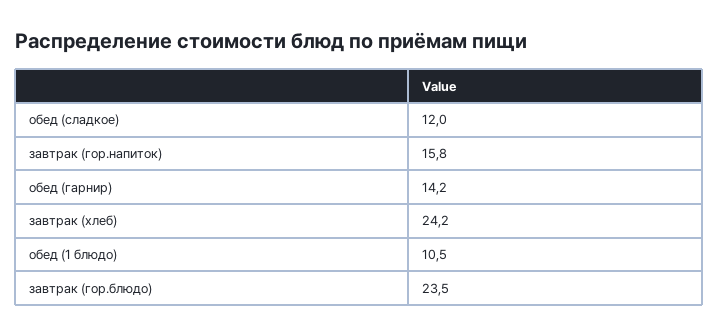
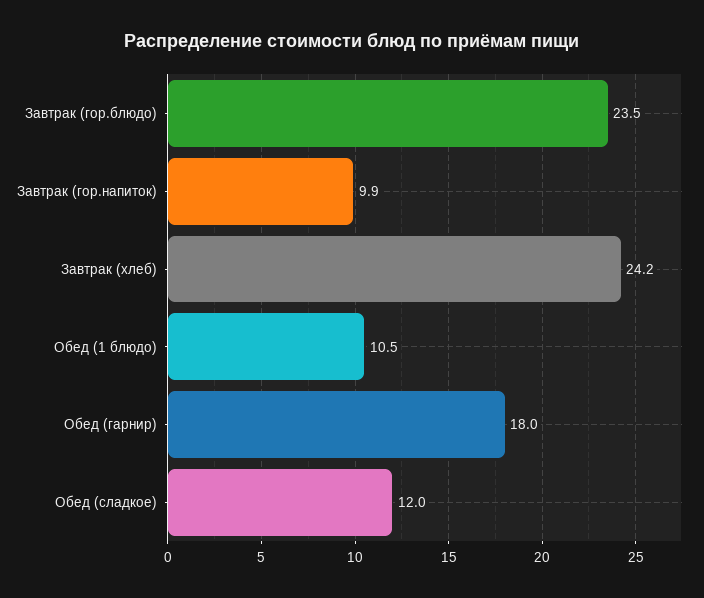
завтрак (гор.напиток): 15.8 -> 9.9
обед (гарнир): 14.2 -> 18

